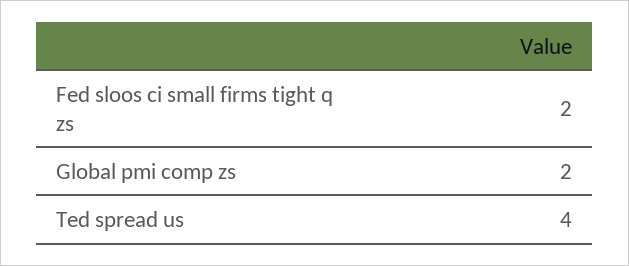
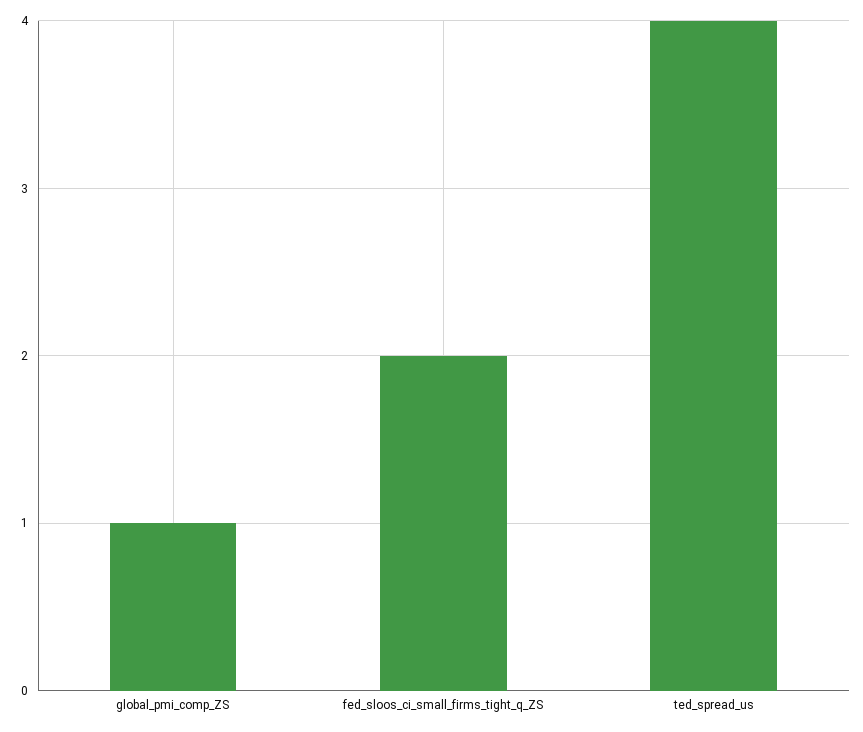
Global pmi comp zs: 2 -> 1

